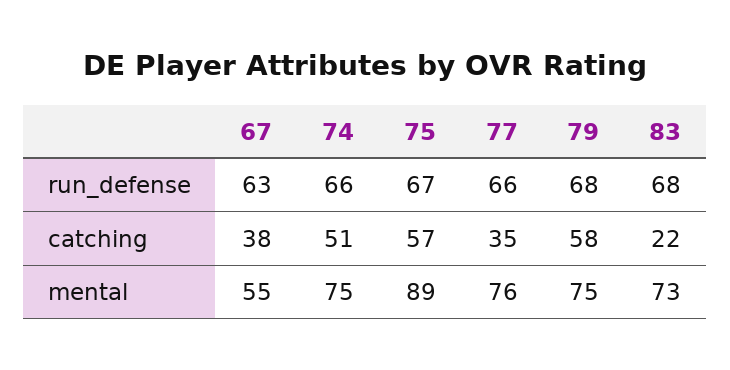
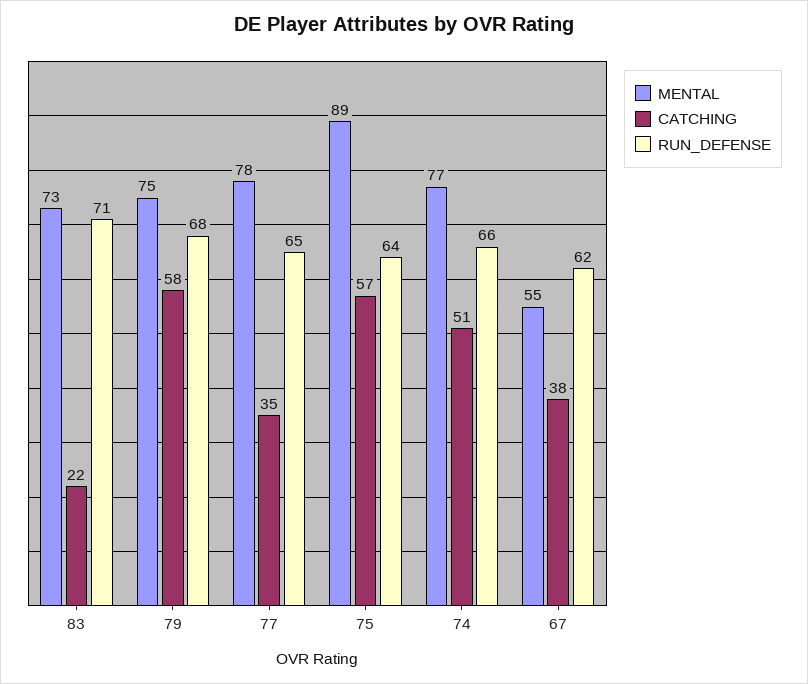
run_defense, 67: 63 -> 62
run_defense, 75: 67 -> 64
run_defense, 77: 66 -> 65
run_defense, 83: 68 -> 71
mental, 74: 75 -> 77
mental, 77: 76 -> 78

